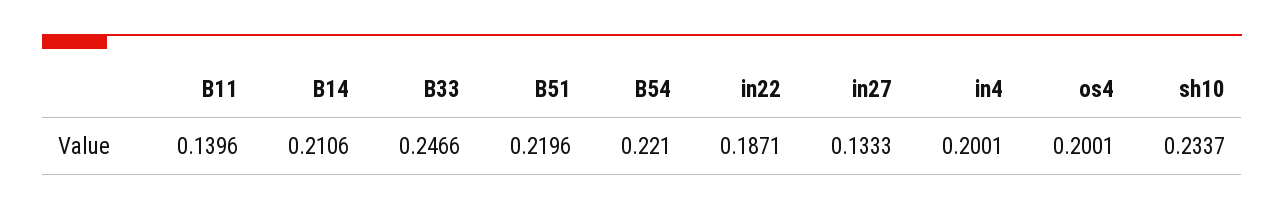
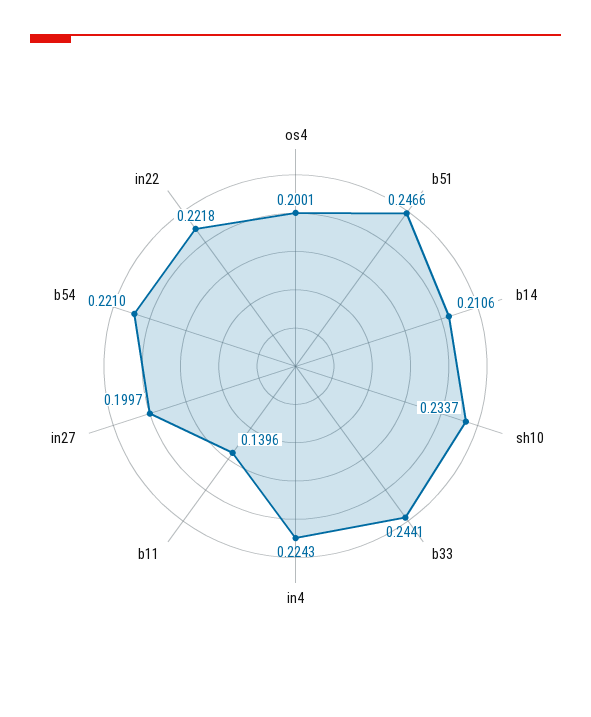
B33: 0.2466 -> 0.2441
B51: 0.2196 -> 0.2466
in22: 0.1871 -> 0.2218
in27: 0.1333 -> 0.1997
in4: 0.2001 -> 0.2243

